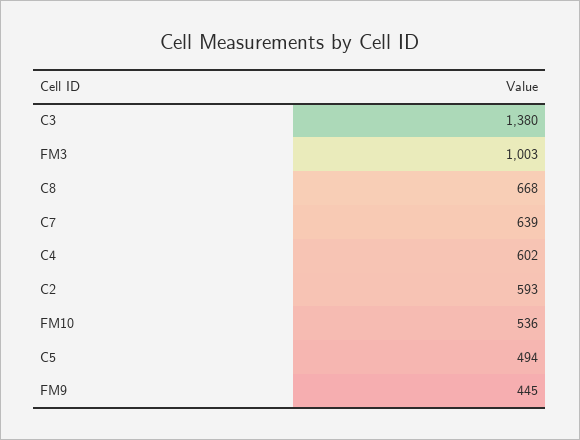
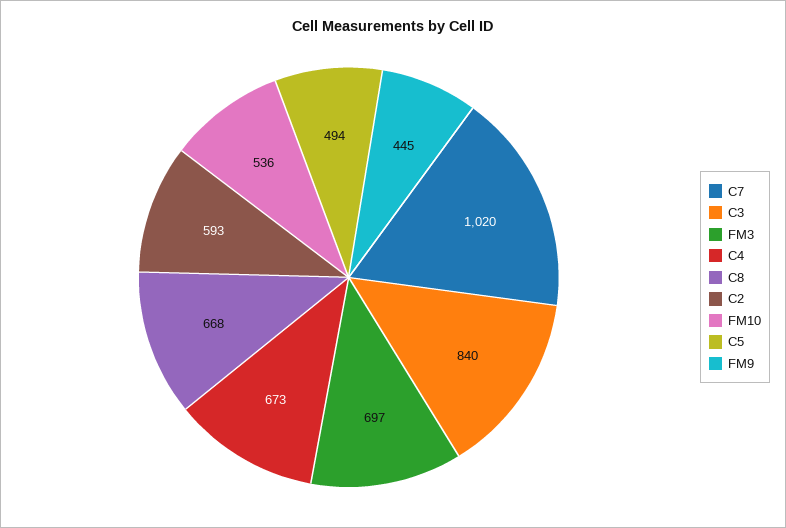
C3: 1380 -> 840
FM3: 1003 -> 697
C7: 639 -> 1020
C4: 602 -> 673

